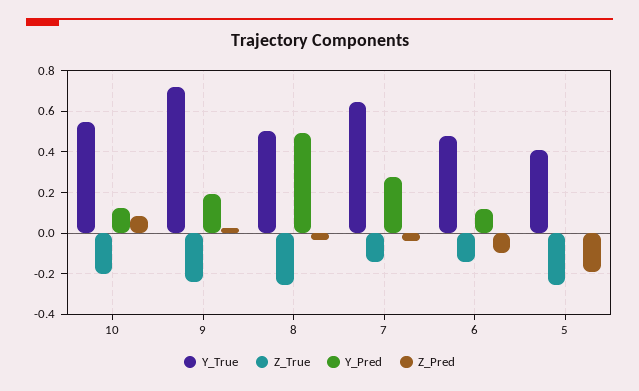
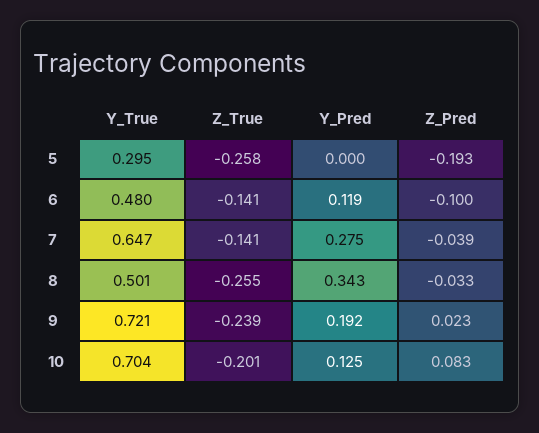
Y_True, 10: 0.55 -> 0.704
Y_Pred, 8: 0.5 -> 0.343
Y_True, 5: 0.4 -> 0.295

